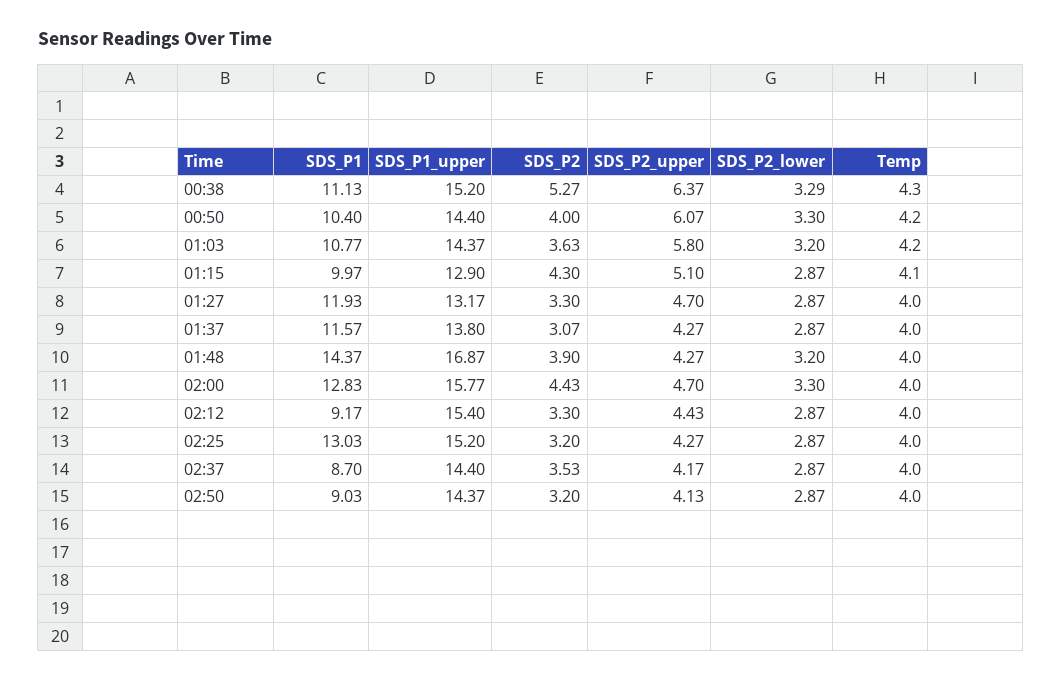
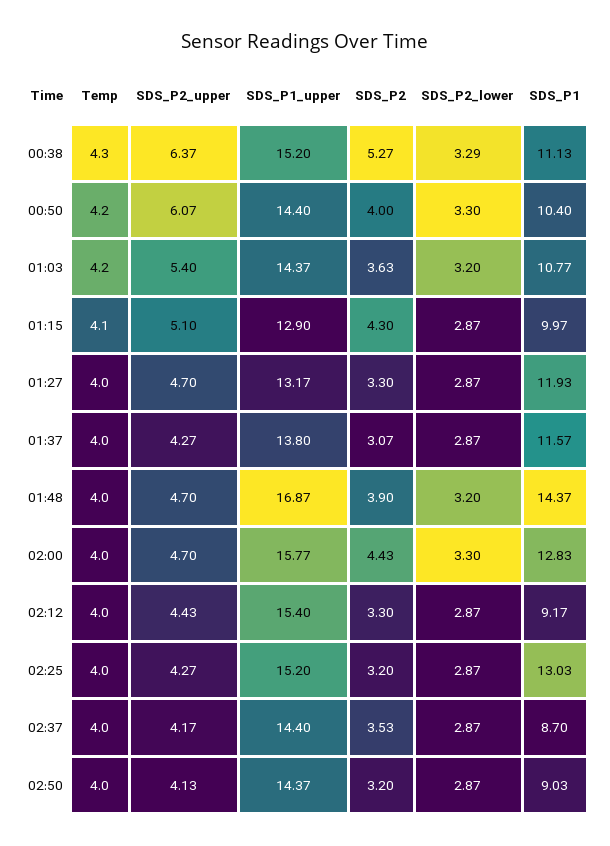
SDS_P2_upper, 01:03: 5.8 -> 5.4
SDS_P2_upper, 01:48: 4.27 -> 4.7

